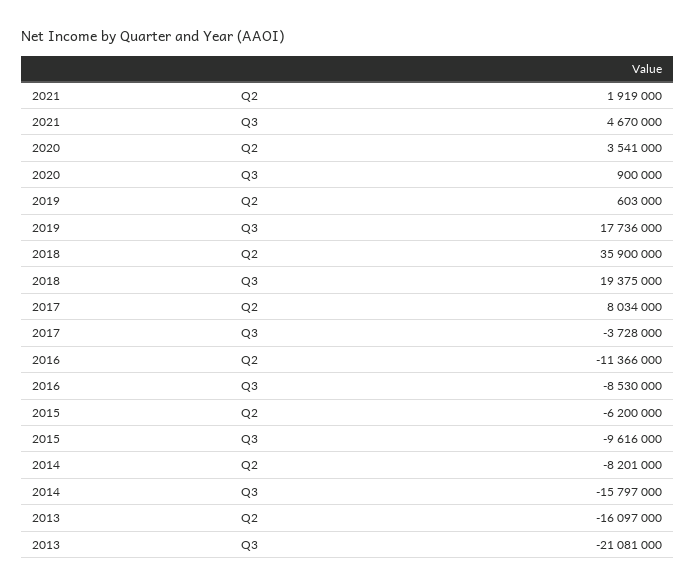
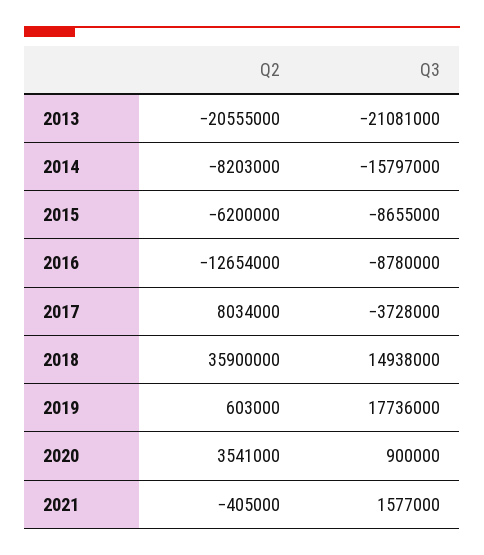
2021, Q2: 1919000 -> -405000
2021, Q3: 4670000 -> 1577000
2018, Q3: 19375000 -> 14938000
2016, Q2: -11366000 -> -12654000
2016, Q3: -8530000 -> -8780000
2015, Q3: -9616000 -> -8655000
2014, Q2: -8201000 -> -8203000
2013, Q2: -16097000 -> -20555000

